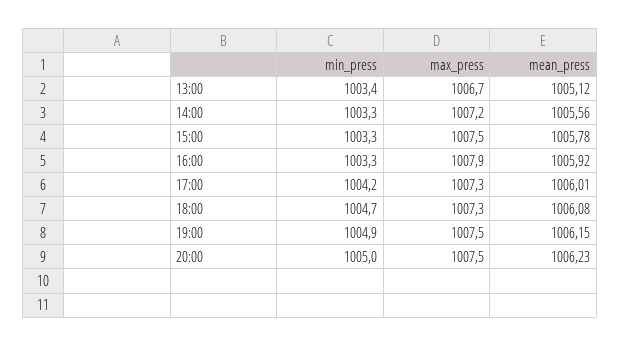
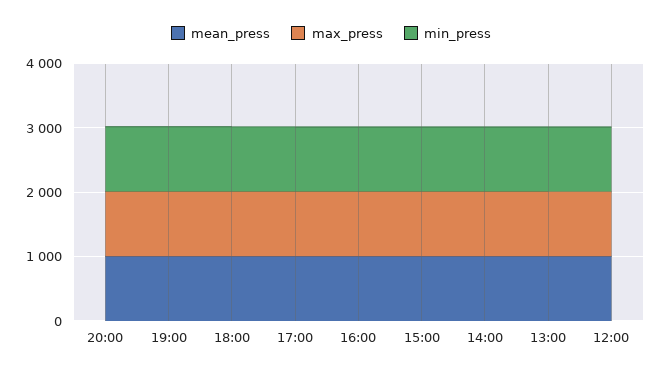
mean_press, 12:00: none -> 1000
max_press, 12:00: none -> 1000
min_press, 12:00: none -> 1000

